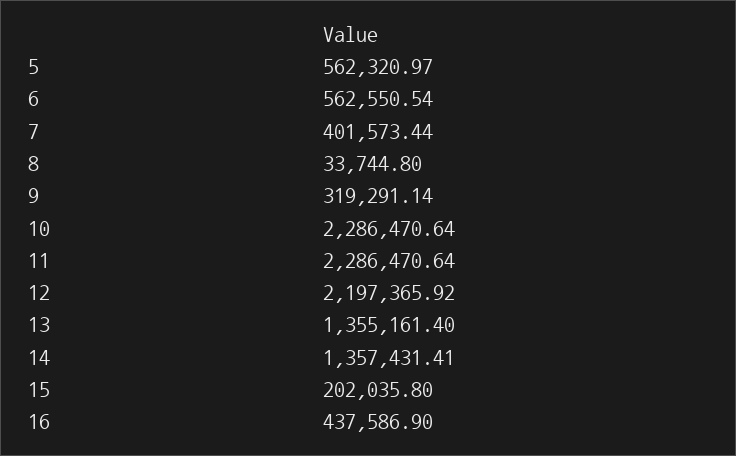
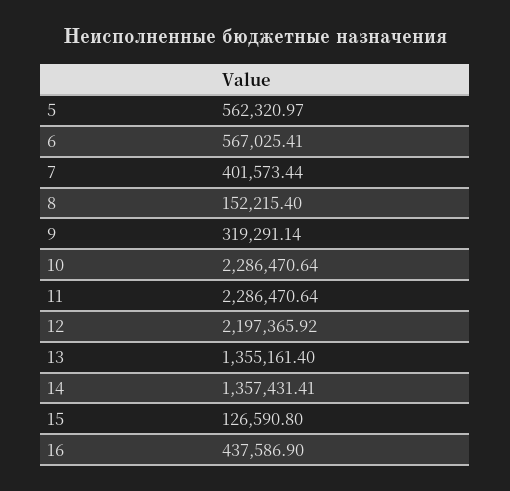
6: 562550.54 -> 567025.41
8: 33744.8 -> 152215.4
15: 202035.8 -> 126590.8

